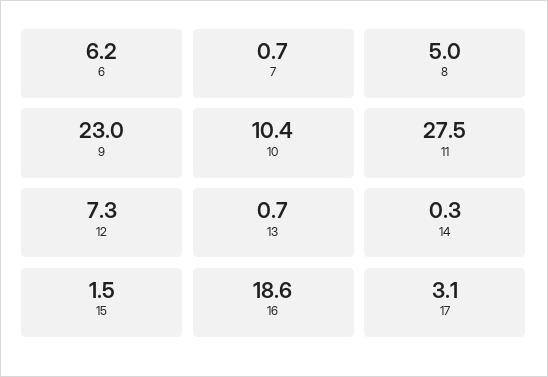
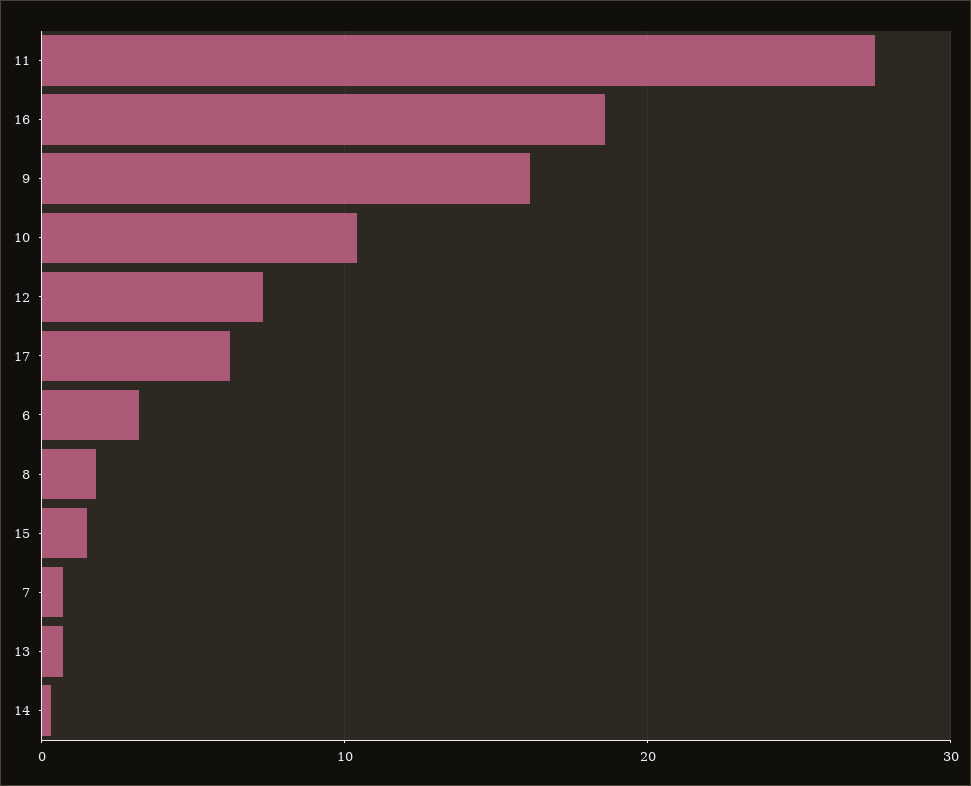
6: 6.2 -> 3
8: 5 -> 2
9: 23 -> 16
17: 3.1 -> 6

